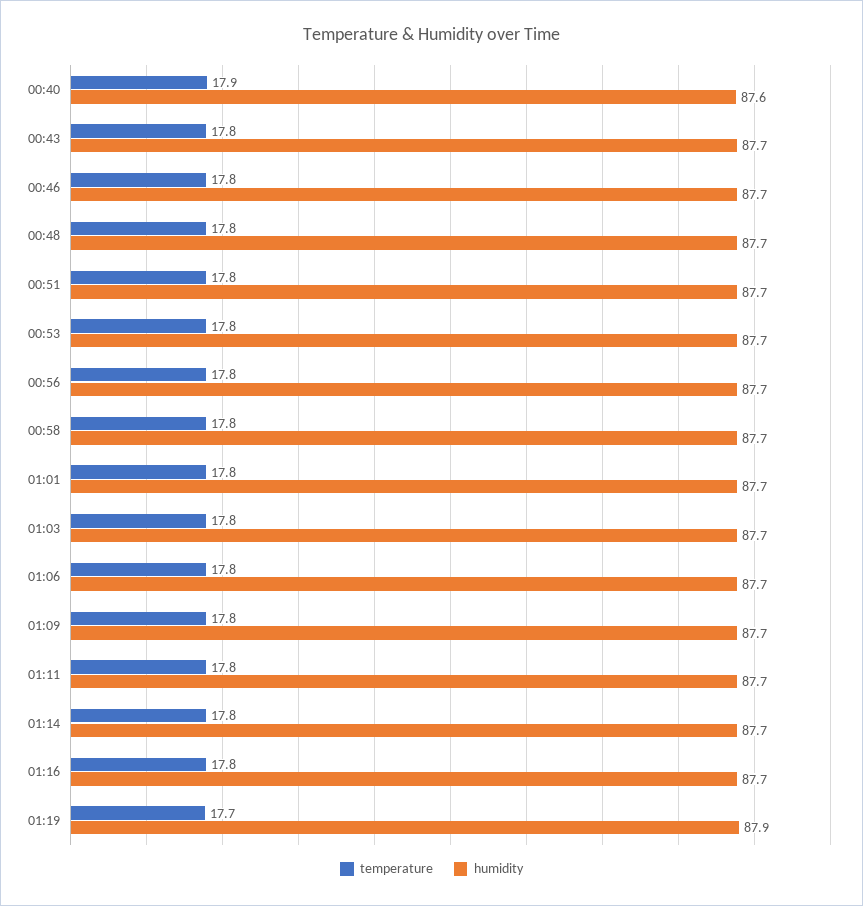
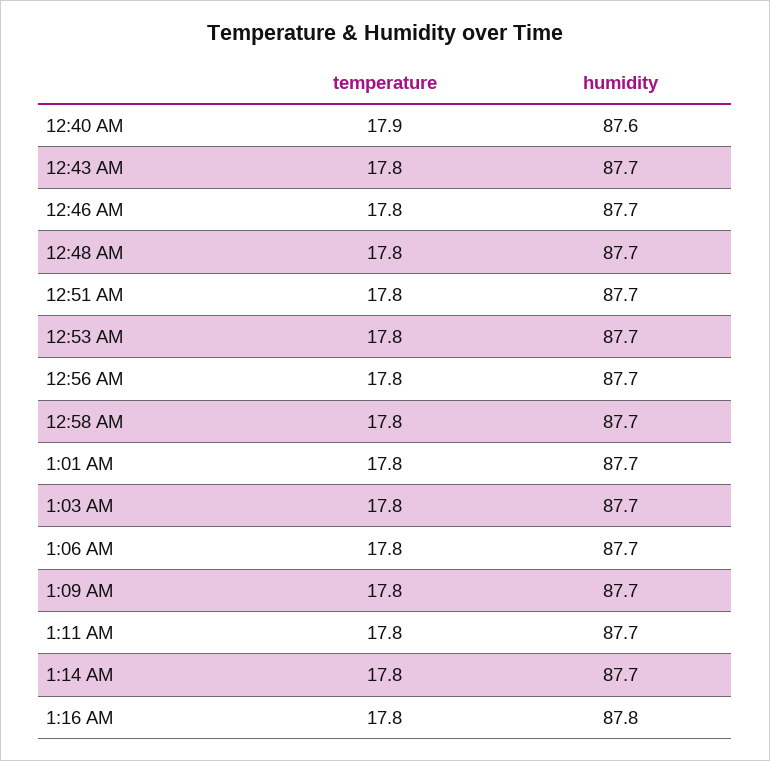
humidity, 01:16: 87.7 -> 87.8
temperature, 01:19: 17.7 -> none
humidity, 01:19: 87.9 -> none

